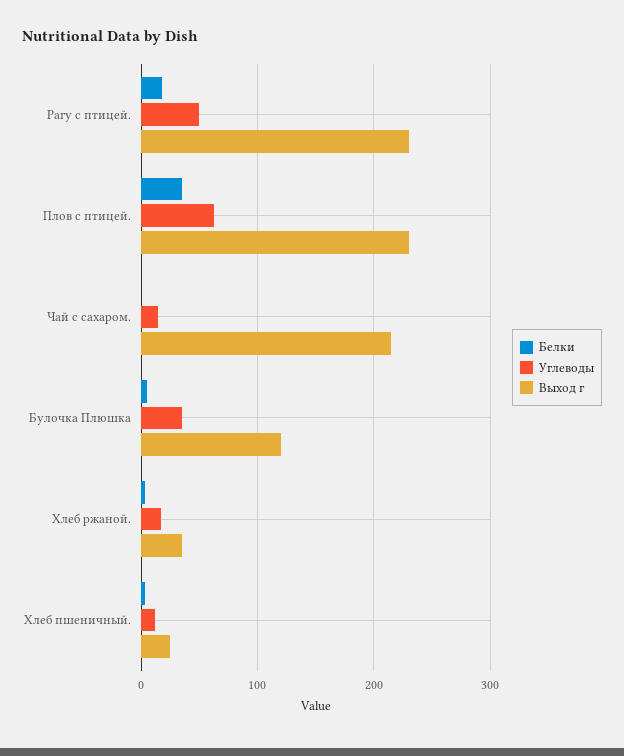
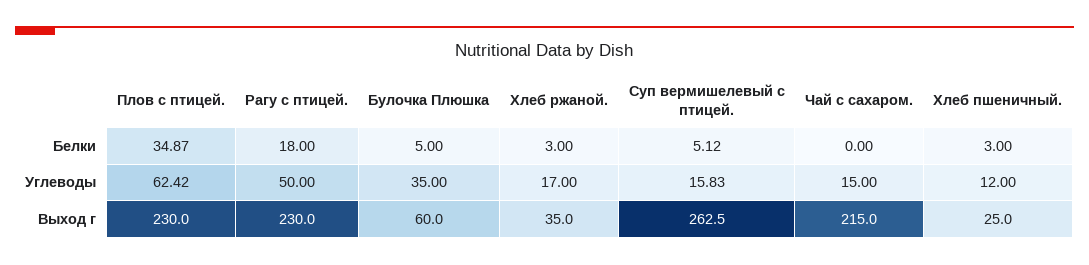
Выход г, Булочка Плюшка: 120 -> 60
Белки, Суп вермишелевый с птицей.: none -> 5.12
Углеводы, Суп вермишелевый с птицей.: none -> 15.83
Выход г, Суп вермишелевый с птицей.: none -> 262.5

